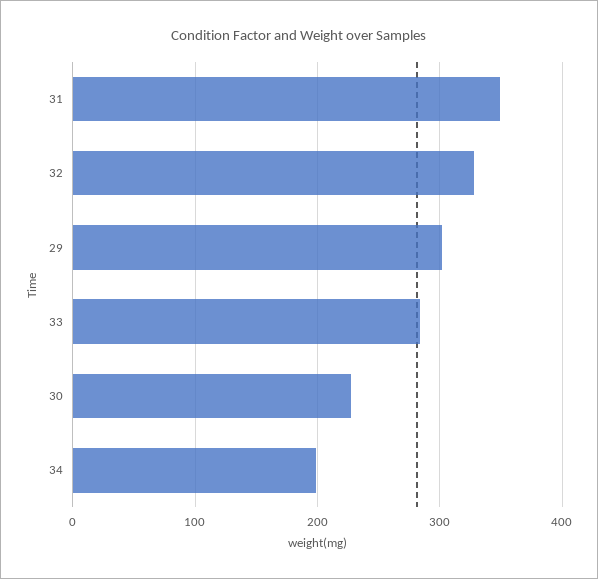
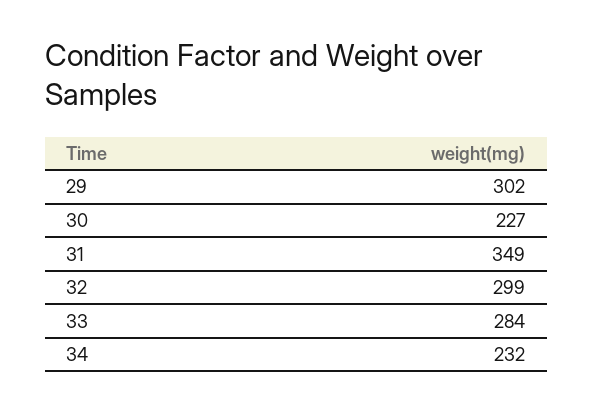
32: 330 -> 299
34: 200 -> 232

